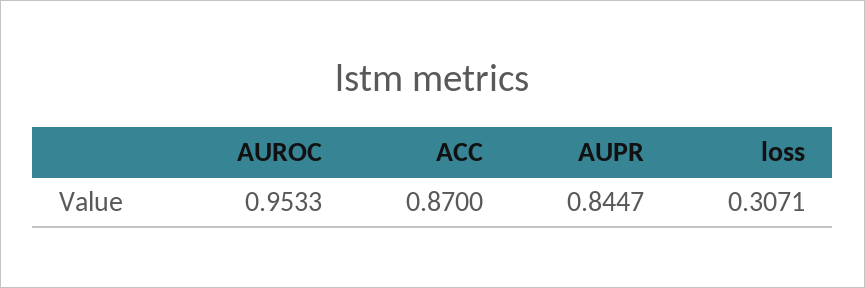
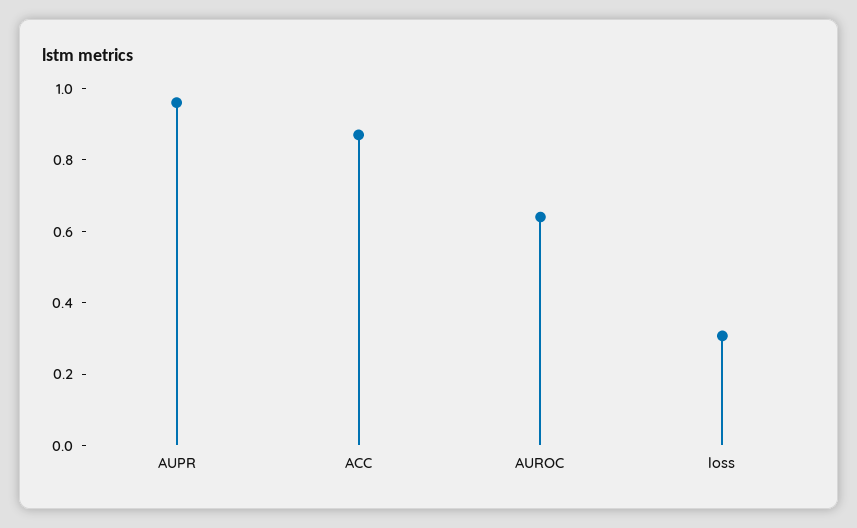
AUROC: 0.9533 -> 0.65
AUPR: 0.8447 -> 0.95

